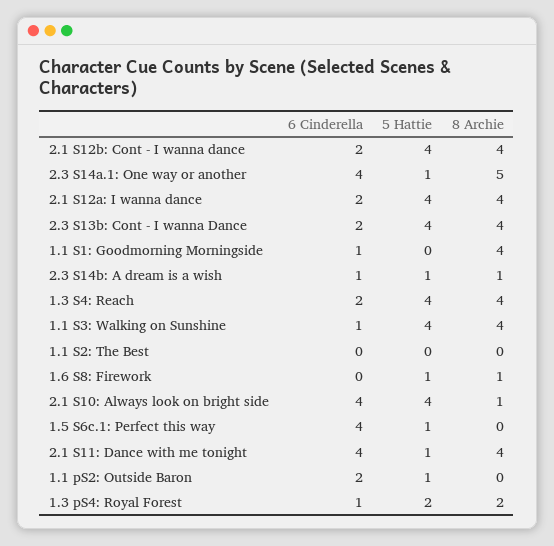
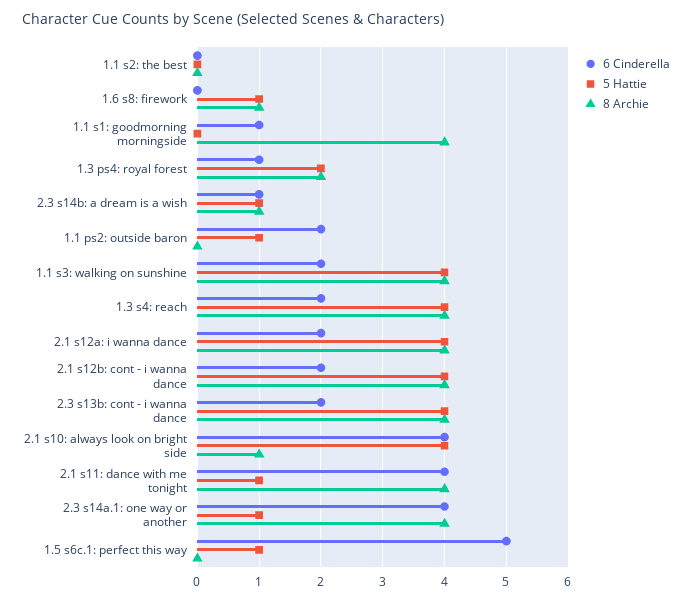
8 Archie, 2.3 S14a.1: One way or another: 5 -> 4
6 Cinderella, 1.1 S3: Walking on Sunshine: 1 -> 2
6 Cinderella, 1.5 S6c.1: Perfect this way: 4 -> 5

